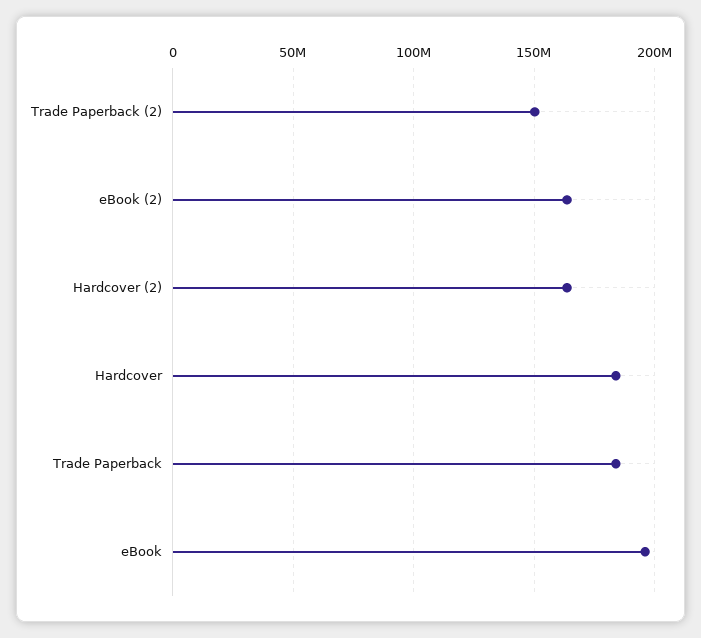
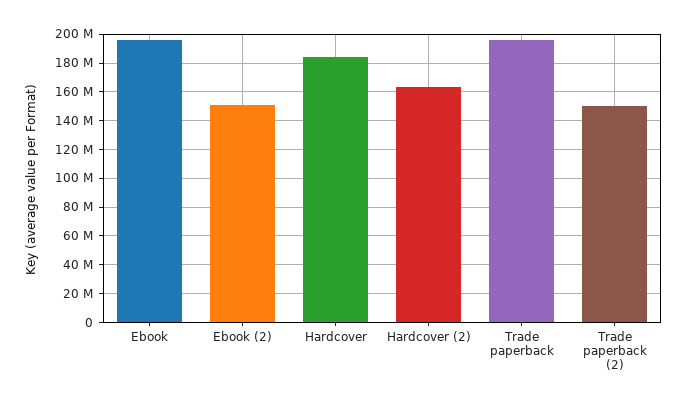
eBook (2): 165000000 -> 150000000
Trade Paperback: 185000000 -> 195000000

